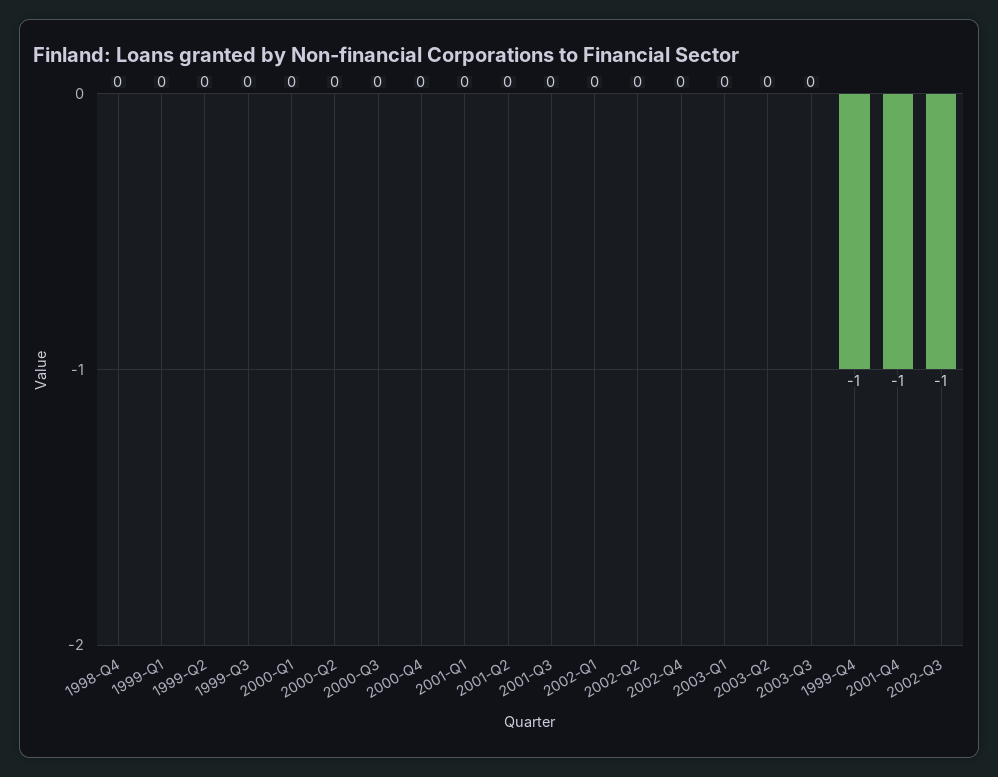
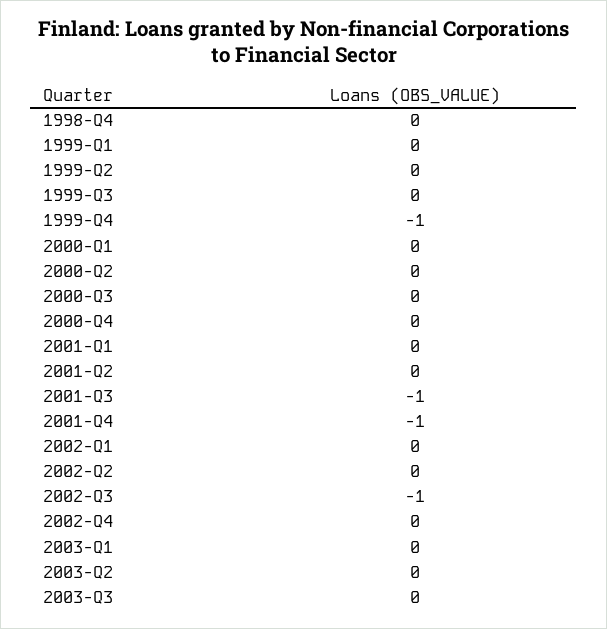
2001-Q3: 0 -> -1

